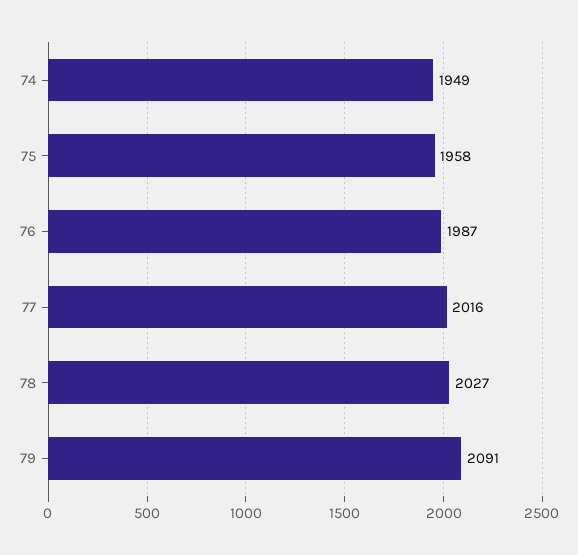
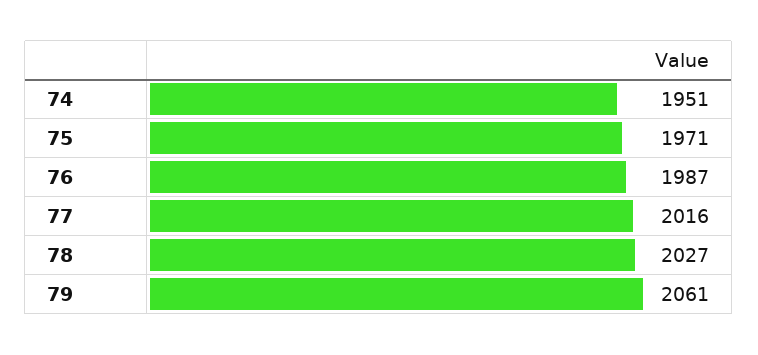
74: 1949 -> 1951
75: 1958 -> 1971
79: 2091 -> 2061

